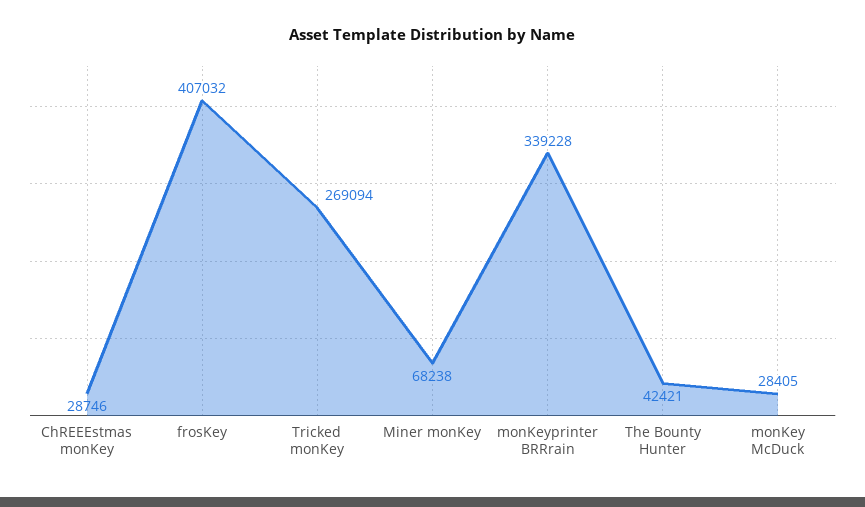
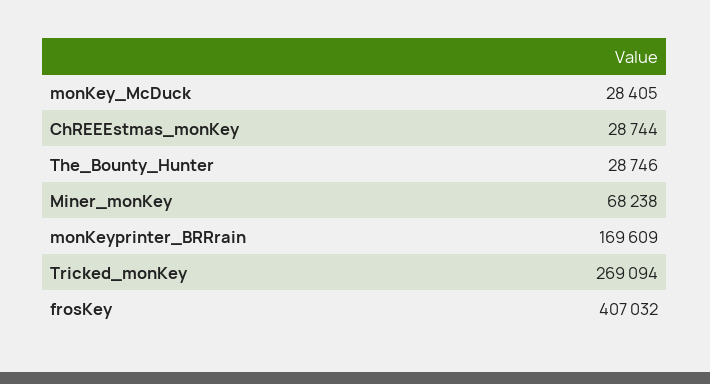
ChREEEstmas monKey: 28746 -> 28744
monKeyprinter BRRrain: 339228 -> 169609
The Bounty Hunter: 42421 -> 28746

